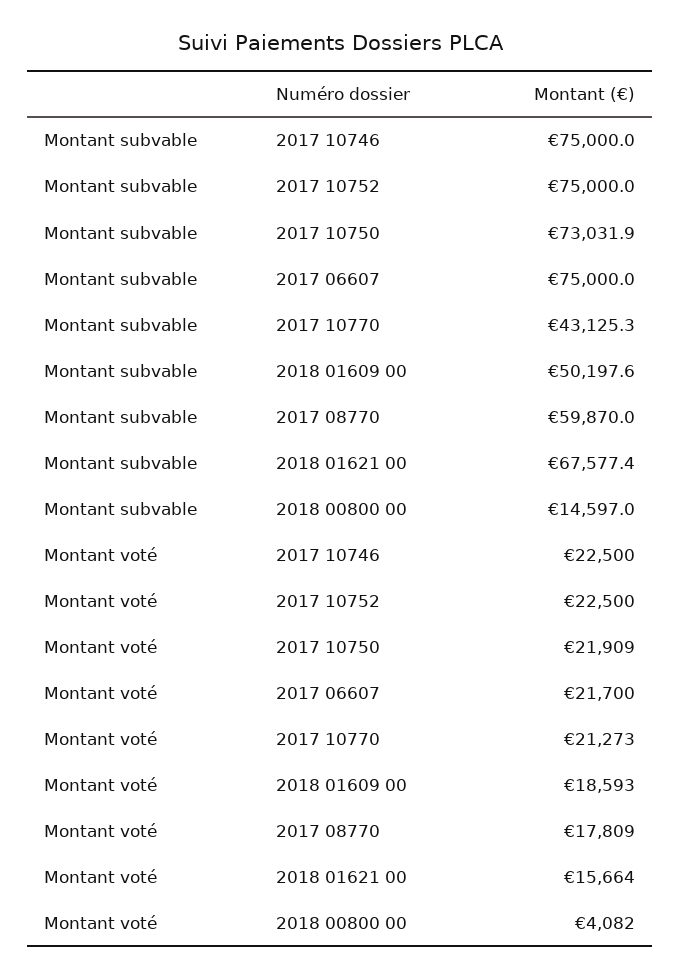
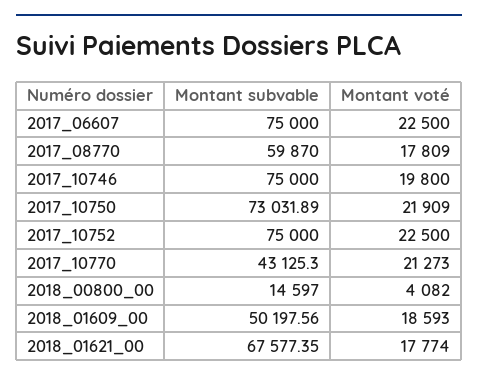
Montant voté, 2017 10746: 22500 -> 19800
Montant voté, 2017 06607: 21700 -> 22500
Montant voté, 2018 01621 00: 15664 -> 17774

